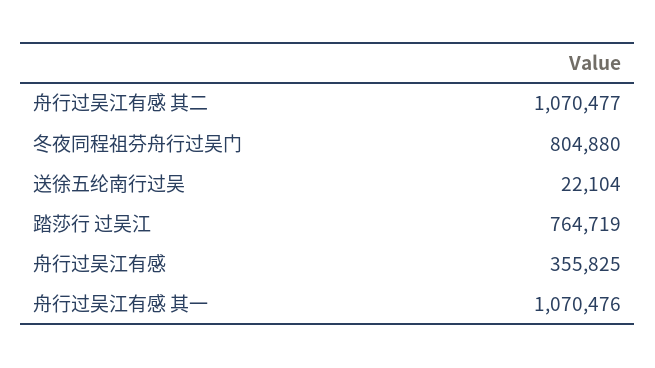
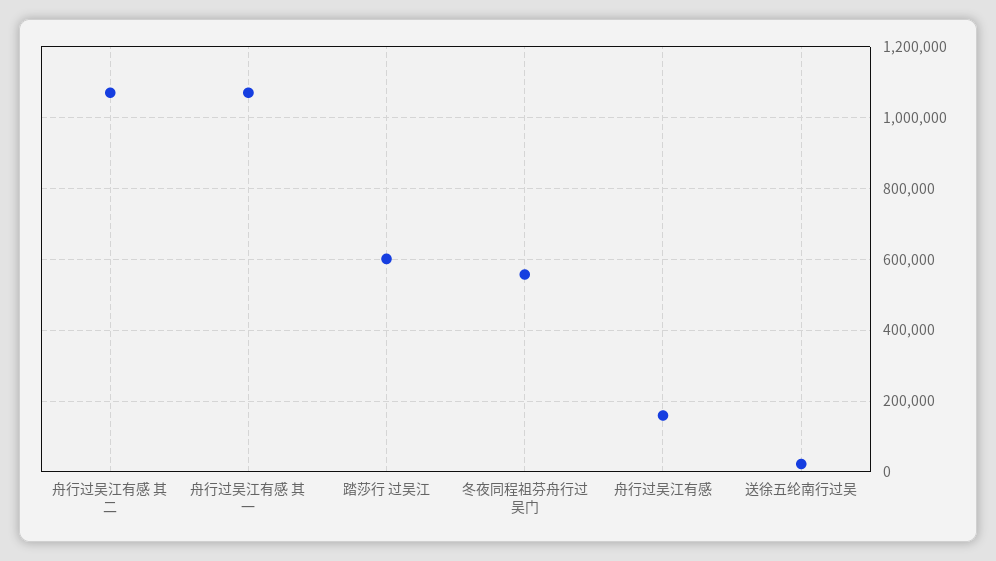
冬夜同程祖芬舟行过吴门: 804880 -> 560000
踏莎行 过吴江: 764719 -> 600000
舟行过吴江有感: 355825 -> 160000

